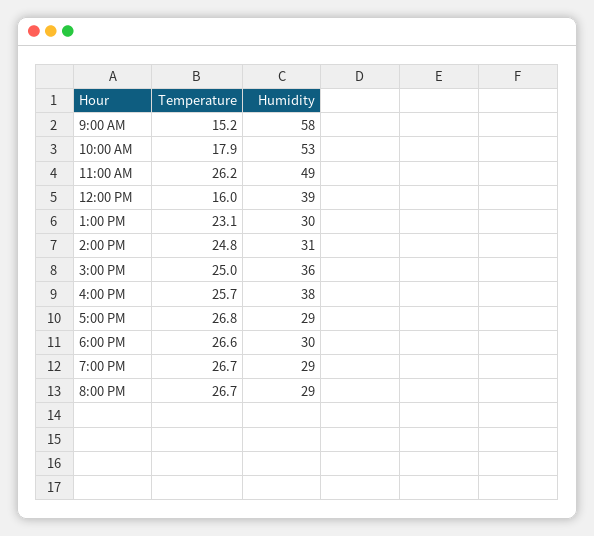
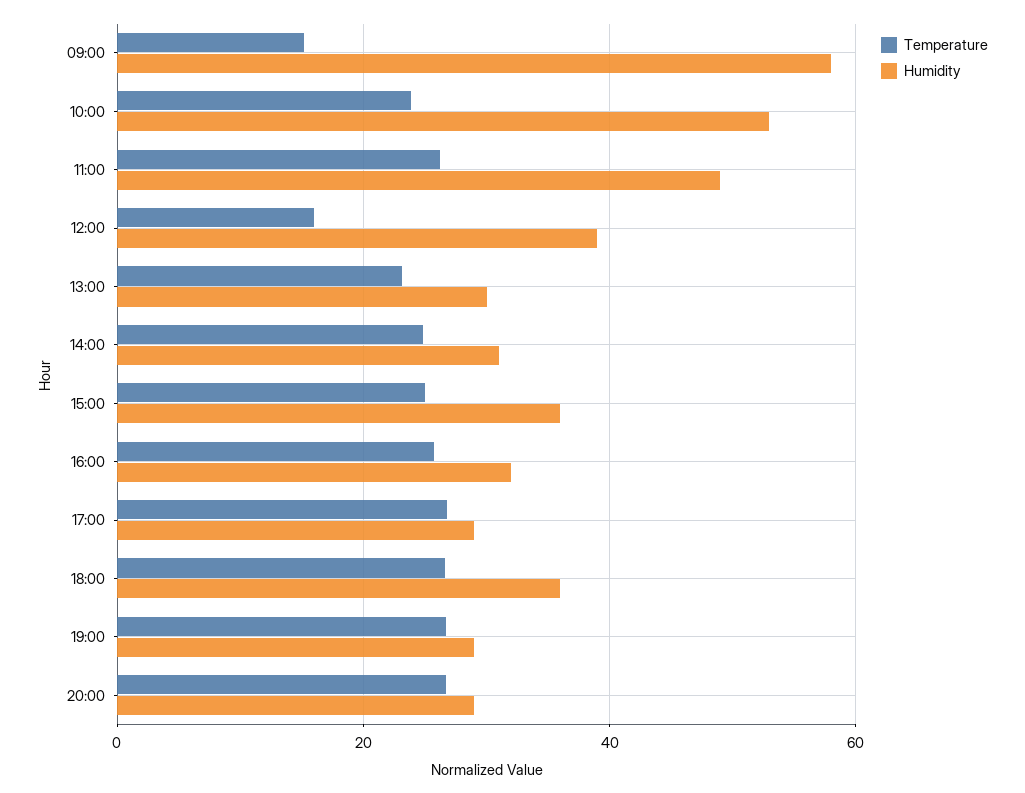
Temperature, 10:00 AM: 17.9 -> 24
Humidity, 4:00 PM: 38 -> 32
Humidity, 6:00 PM: 30 -> 36

